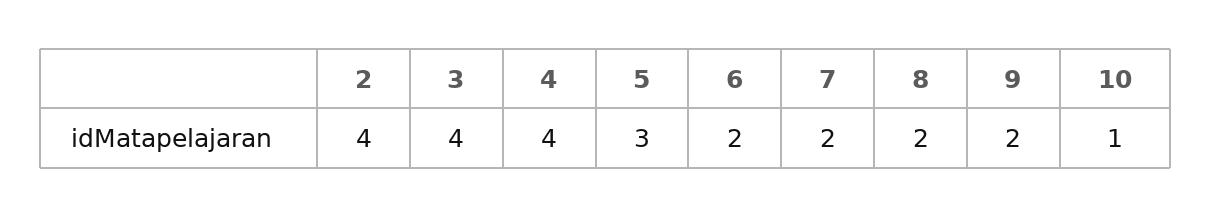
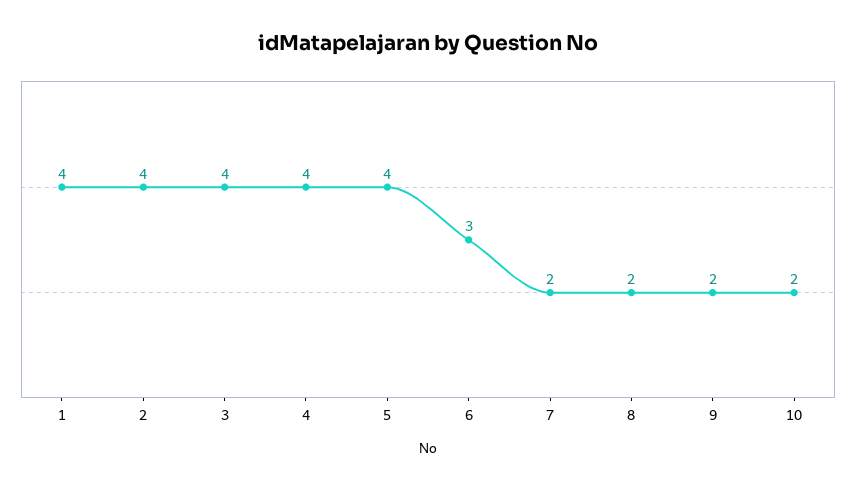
5: 3 -> 4
6: 2 -> 3
10: 1 -> 2
1: none -> 4

